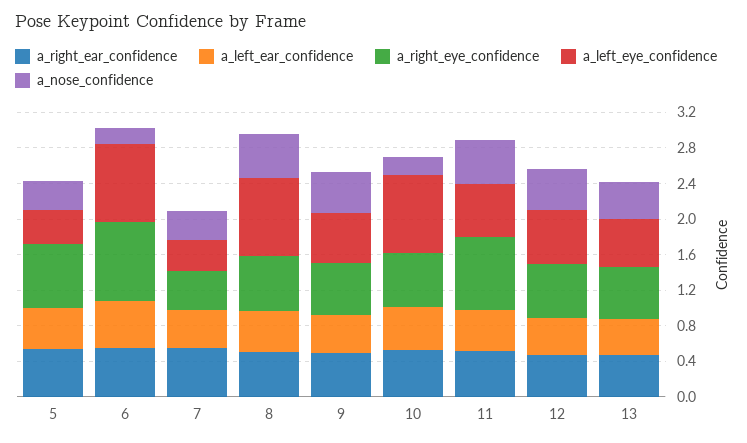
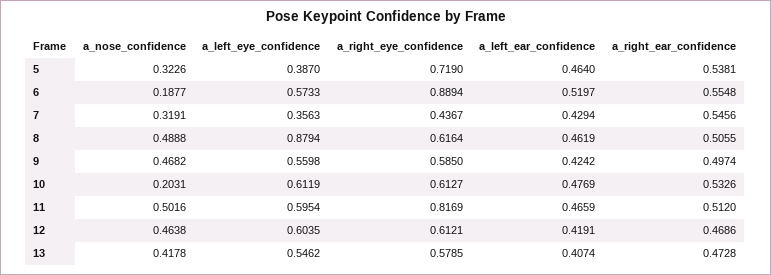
a_left_eye_confidence, 6: 0.9 -> 0.5733
a_left_eye_confidence, 10: 0.9 -> 0.6119

